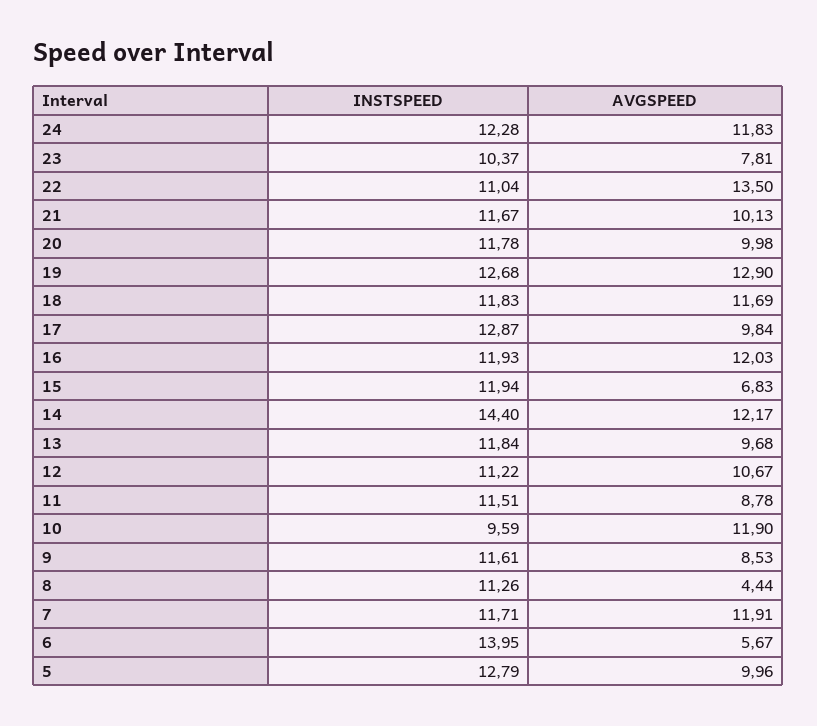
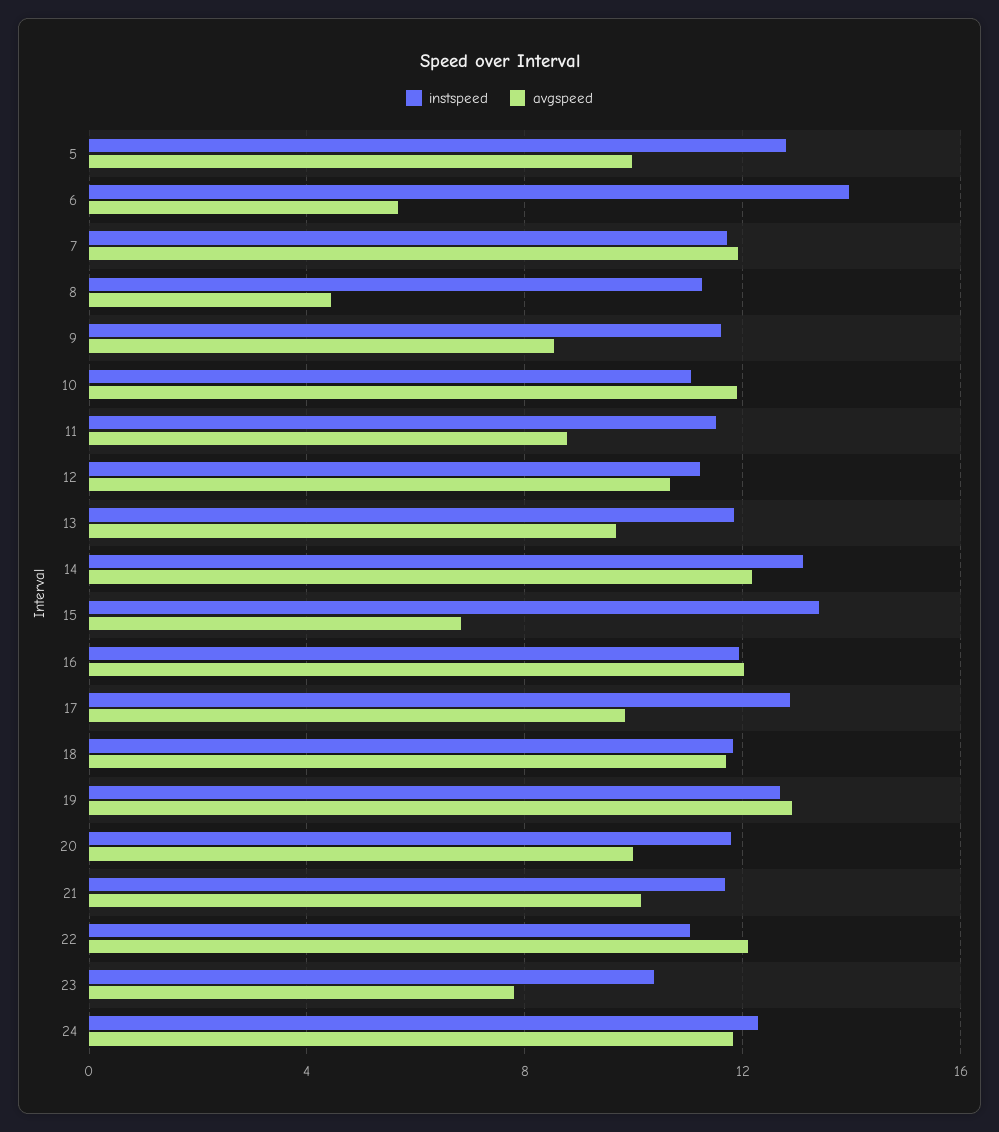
AVGSPEED, 22: 13.5 -> 12
INSTSPEED, 15: 11.94 -> 13.5
INSTSPEED, 14: 14.4 -> 13
INSTSPEED, 10: 9.59 -> 11

